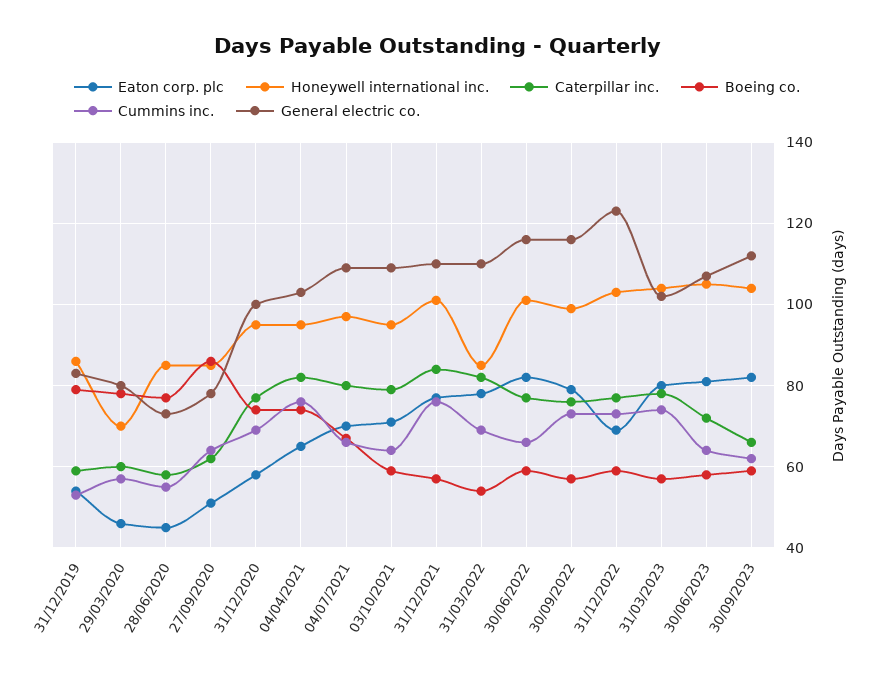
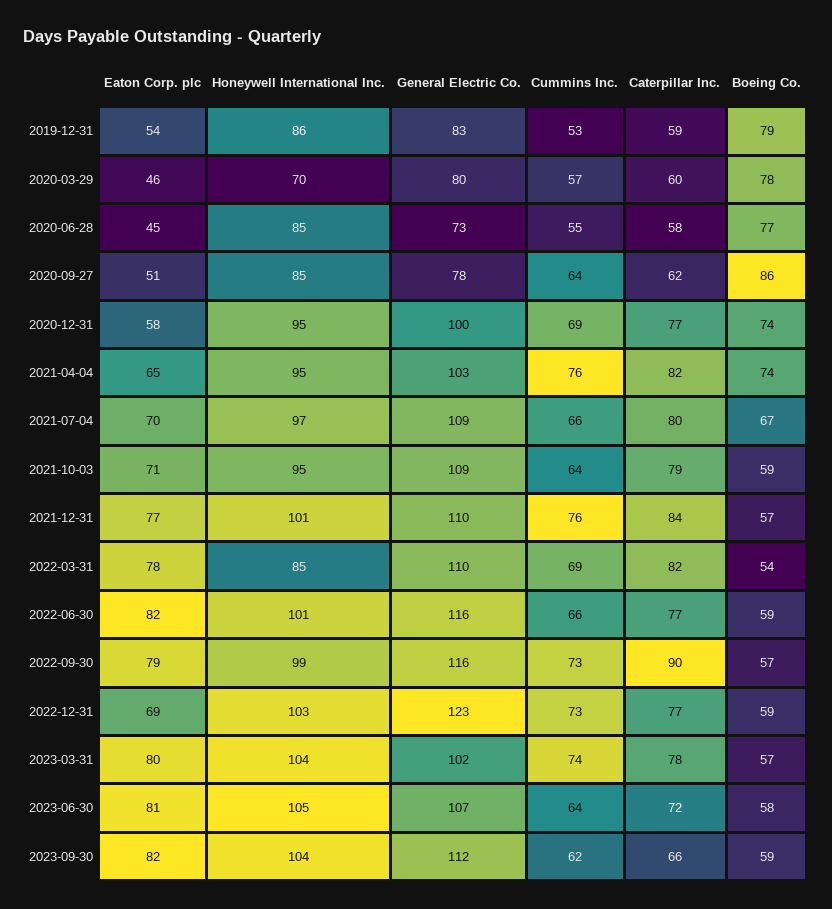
Caterpillar inc., 30/09/2022: 75 -> 90

